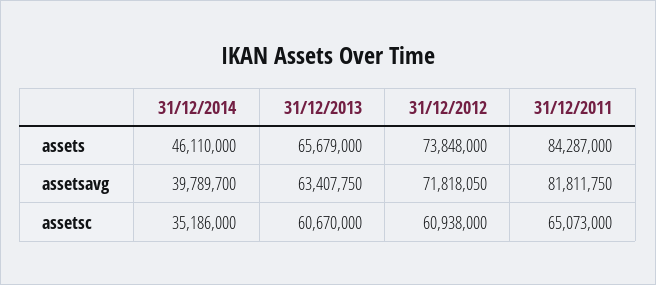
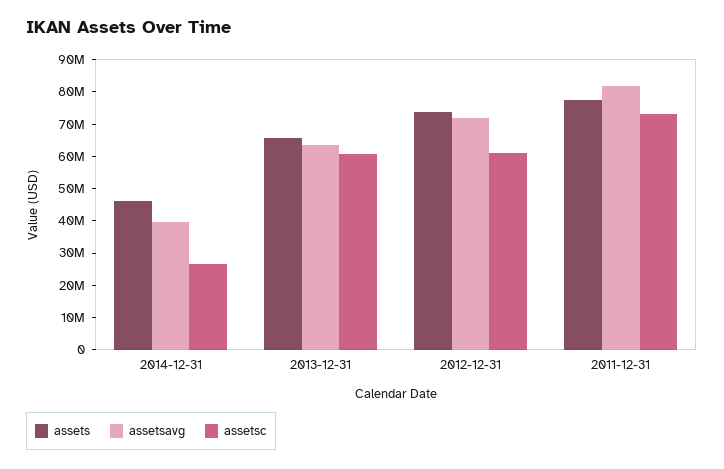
assets, 31/12/2011: 84287000 -> 77500000
assetsc, 31/12/2014: 35186000 -> 27500000
assetsc, 31/12/2011: 65073000 -> 72500000

